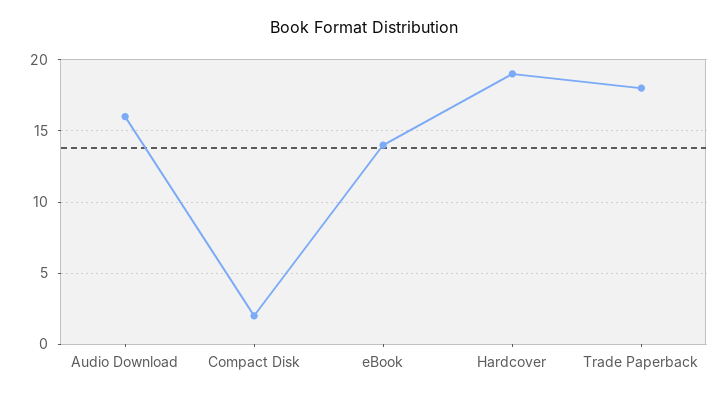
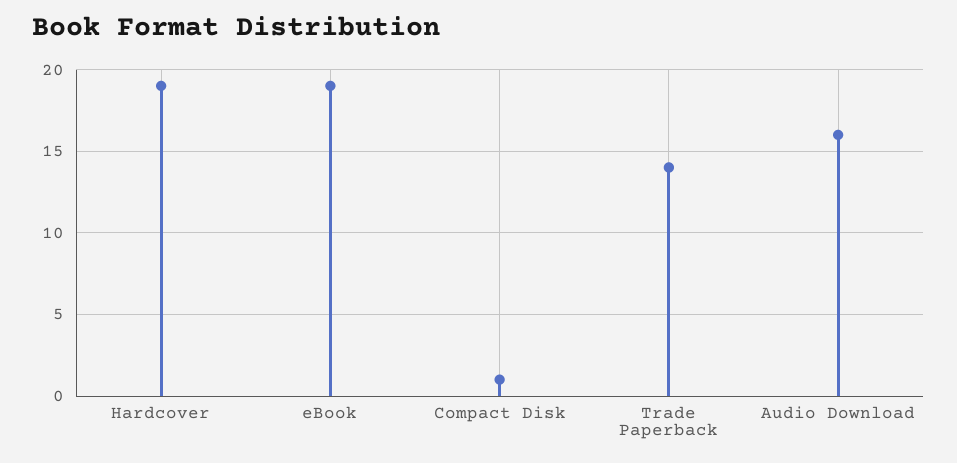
Compact Disk: 2 -> 1
eBook: 14 -> 19
Trade Paperback: 18 -> 14

